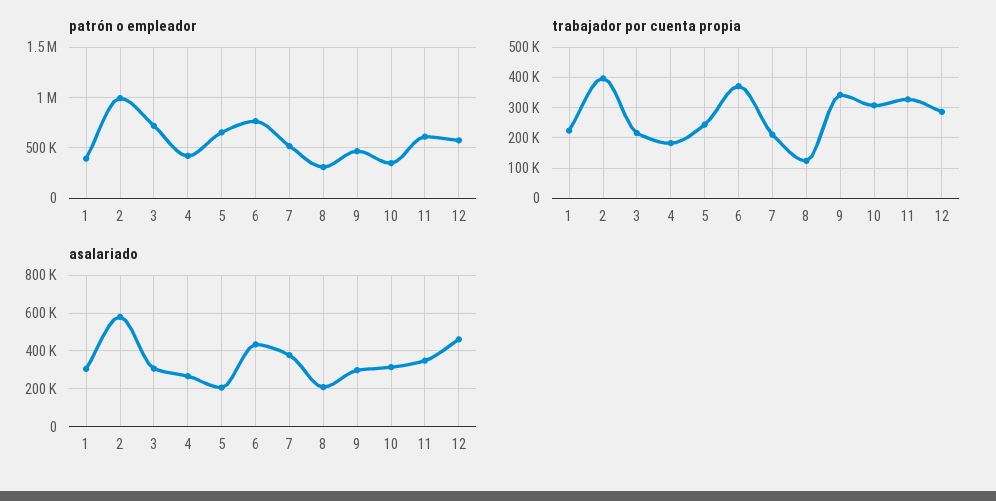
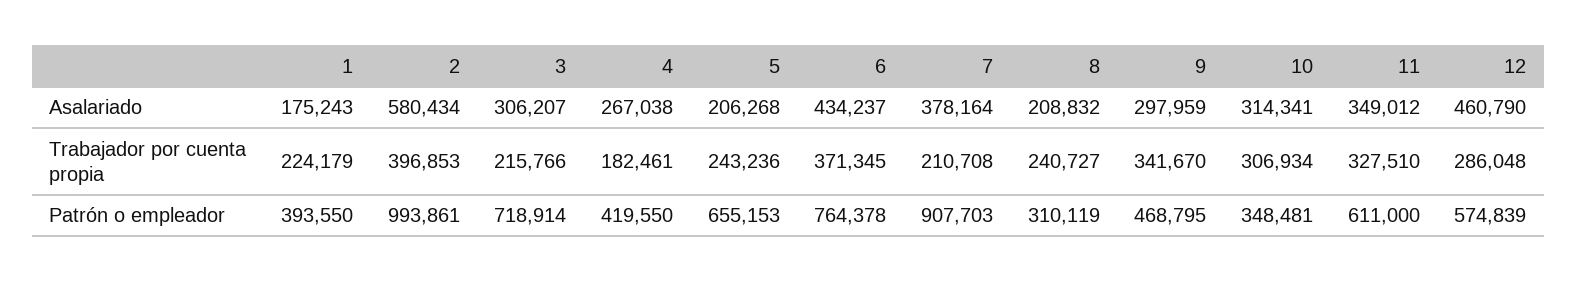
patrón o empleador, 7: 500000 -> 907703
trabajador por cuenta propia, 8: 120000 -> 240727
asalariado, 1: 300000 -> 175243

